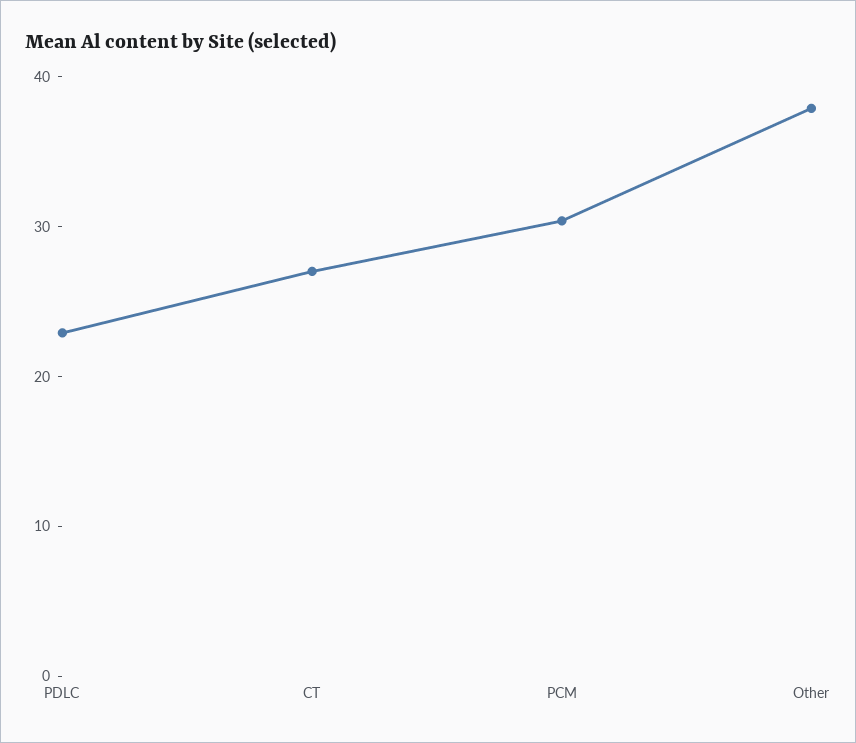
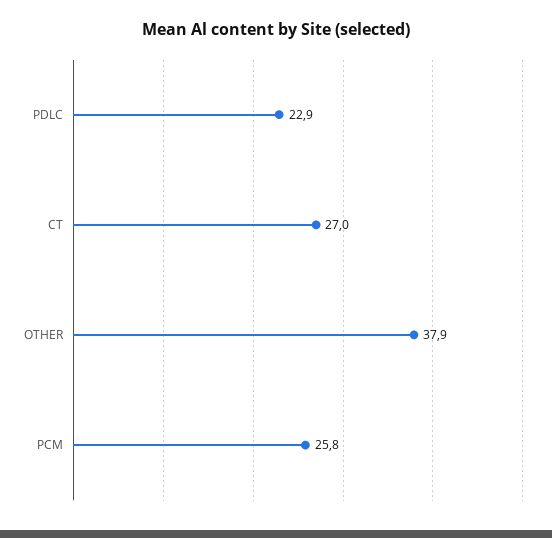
PCM: 30 -> 25.8

